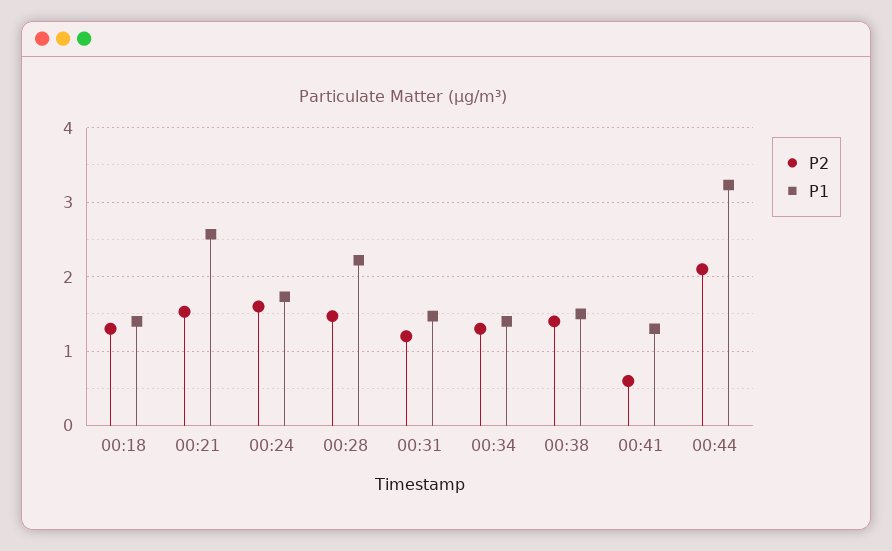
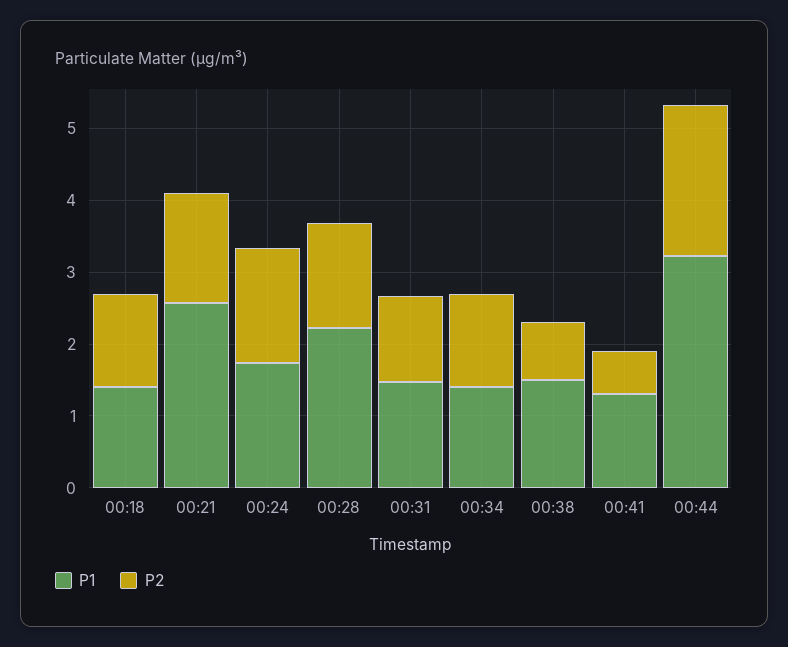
P2, 00:38: 1.4 -> 0.8

